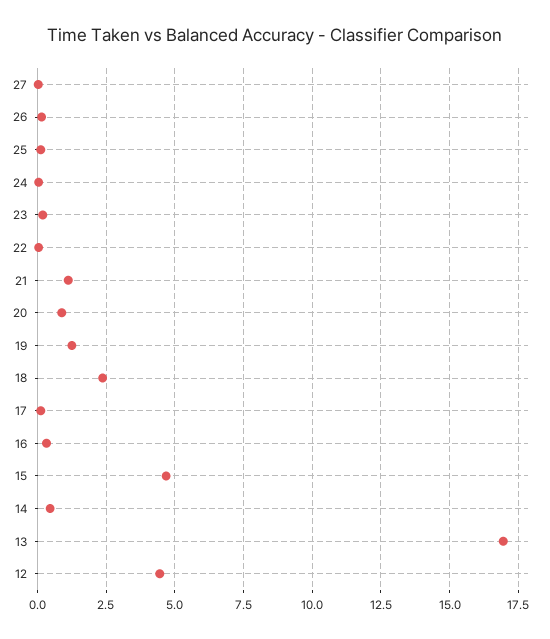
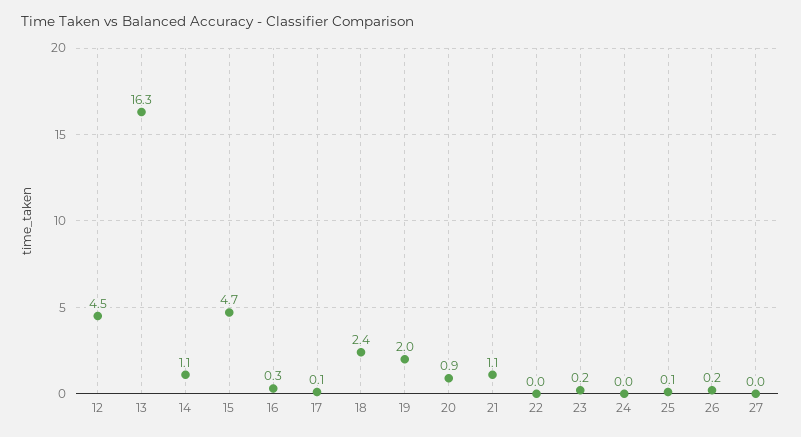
19: 1.25 -> 2
14: 0.5 -> 1.1
13: 17 -> 16.3

